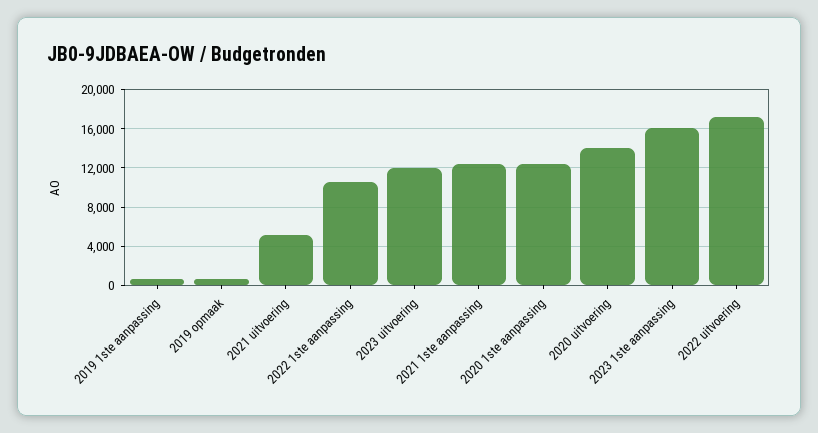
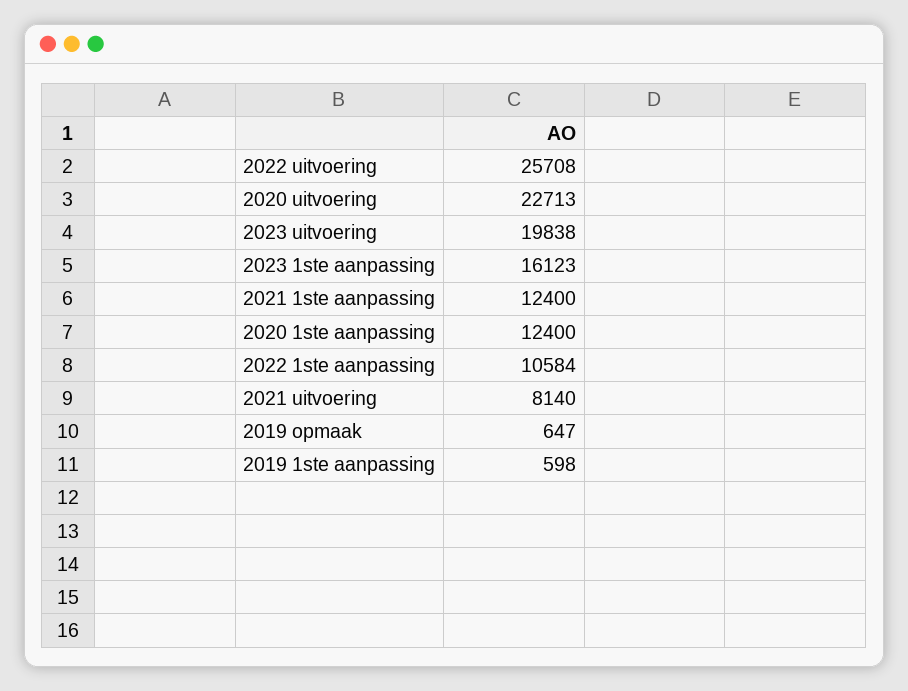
2021 uitvoering: 5000 -> 8140
2023 uitvoering: 12000 -> 19838
2020 uitvoering: 14000 -> 22713
2022 uitvoering: 17000 -> 25708

